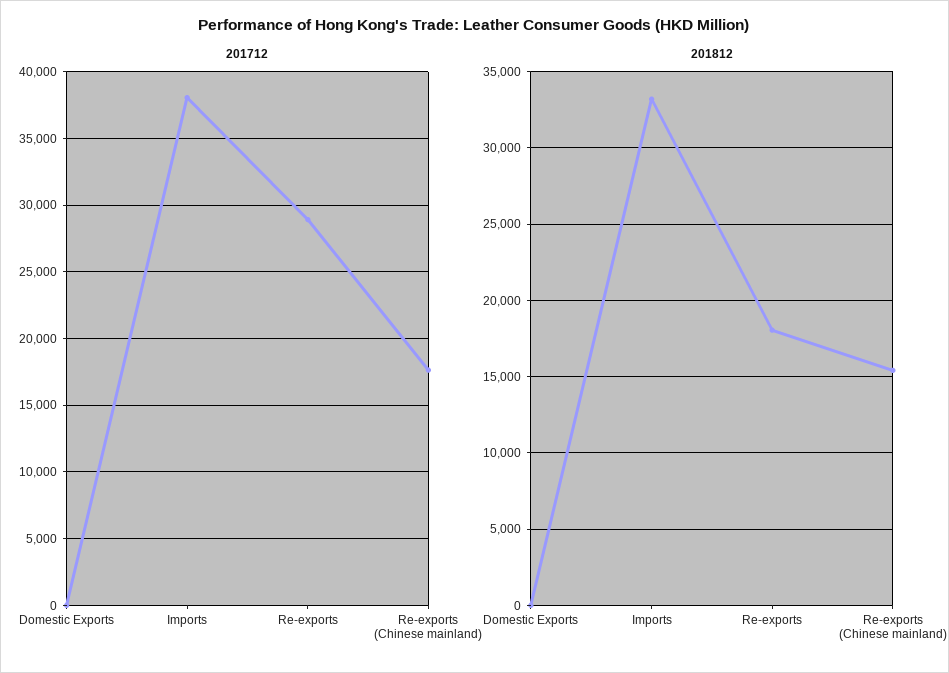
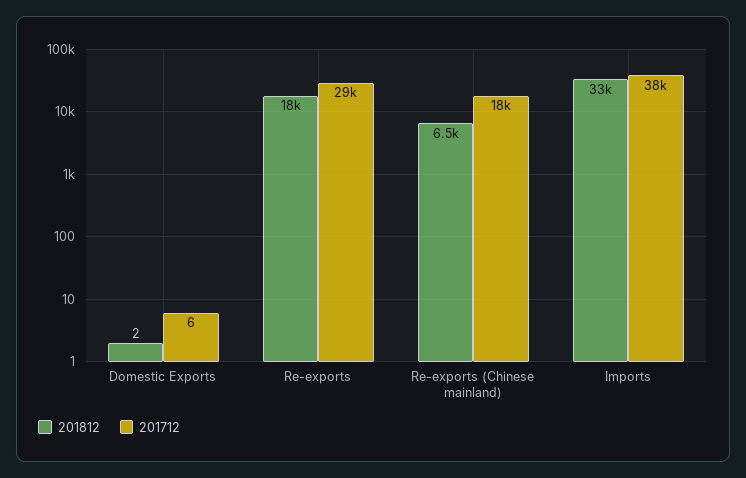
201812, Re-exports (Chinese mainland): 15500 -> 6500

